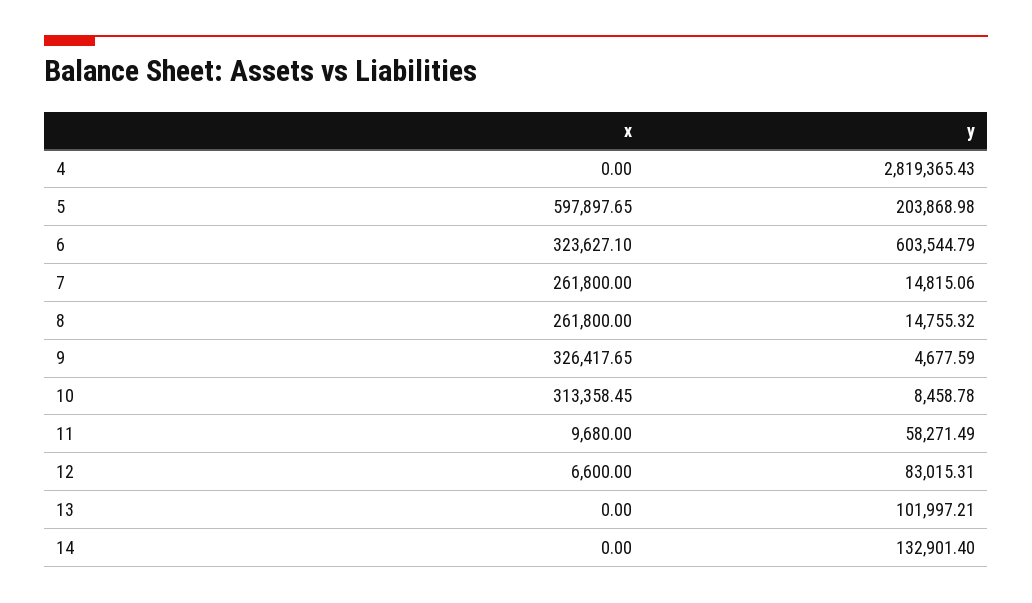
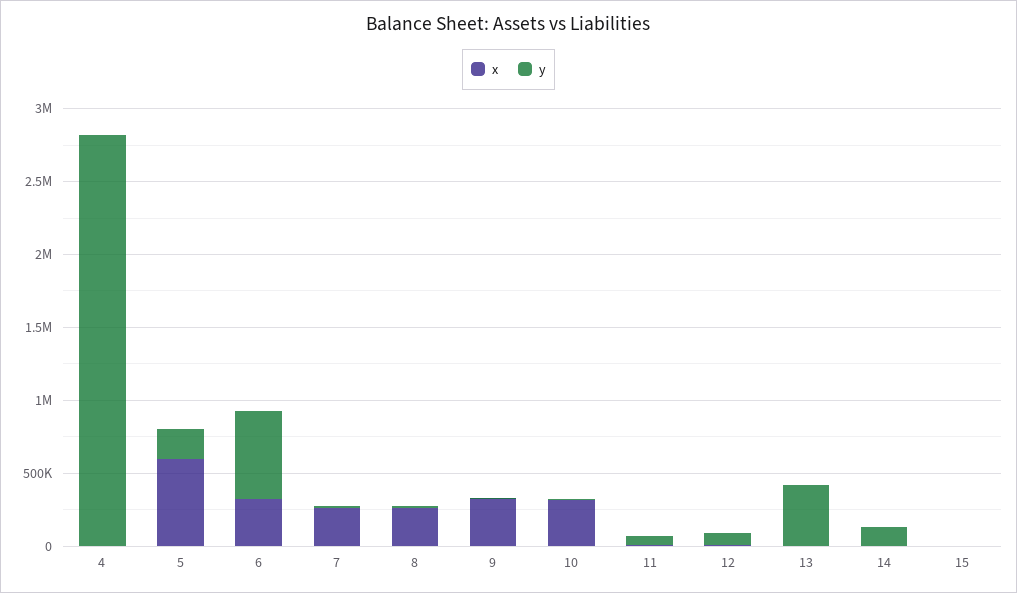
y, 13: 101997.21 -> 400000
x, 15: none -> 0
y, 15: none -> 0

